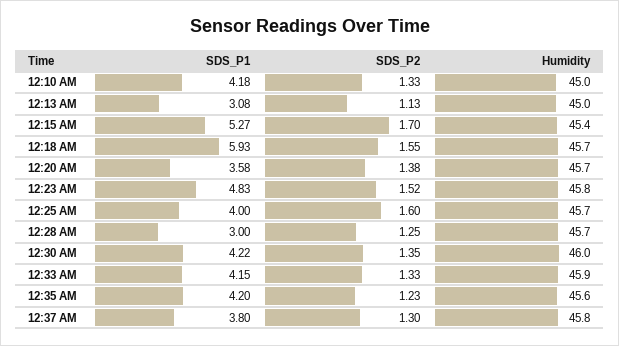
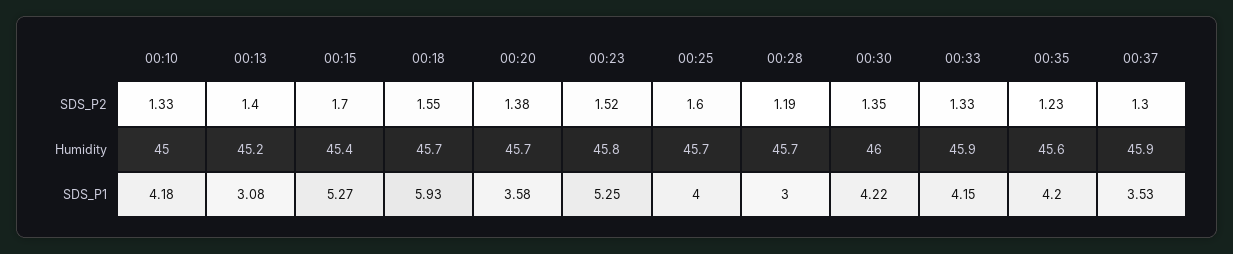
SDS_P2, 12:13 AM: 1.13 -> 1.4
Humidity, 12:13 AM: 45 -> 45.2
SDS_P1, 12:23 AM: 4.83 -> 5.25
SDS_P2, 12:28 AM: 1.25 -> 1.19
SDS_P1, 12:37 AM: 3.8 -> 3.53
Humidity, 12:37 AM: 45.8 -> 45.9

